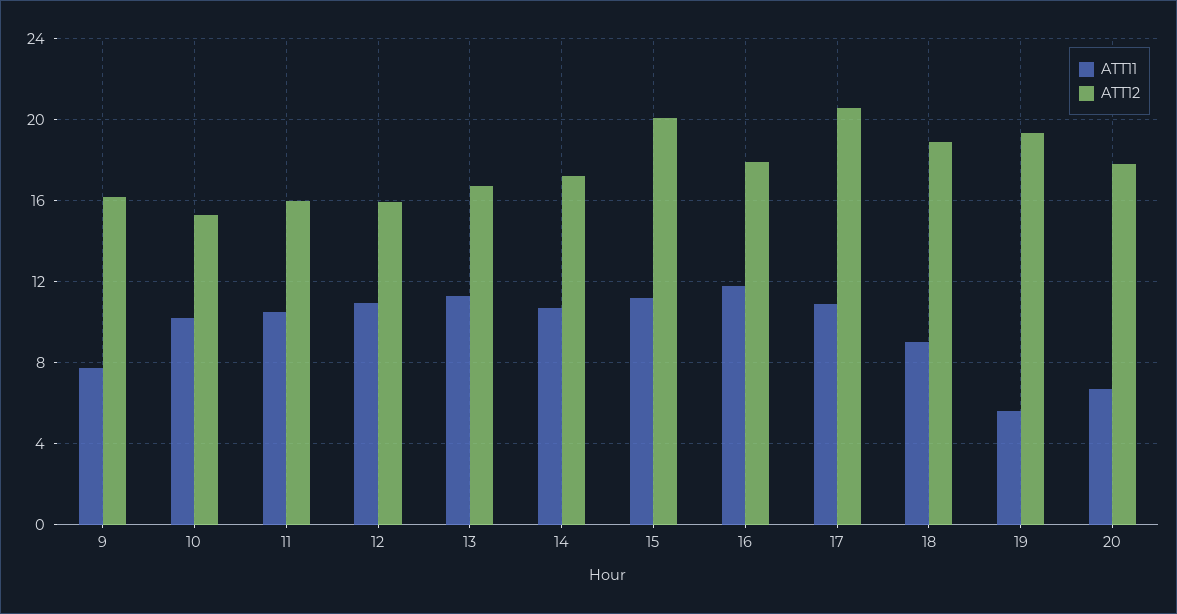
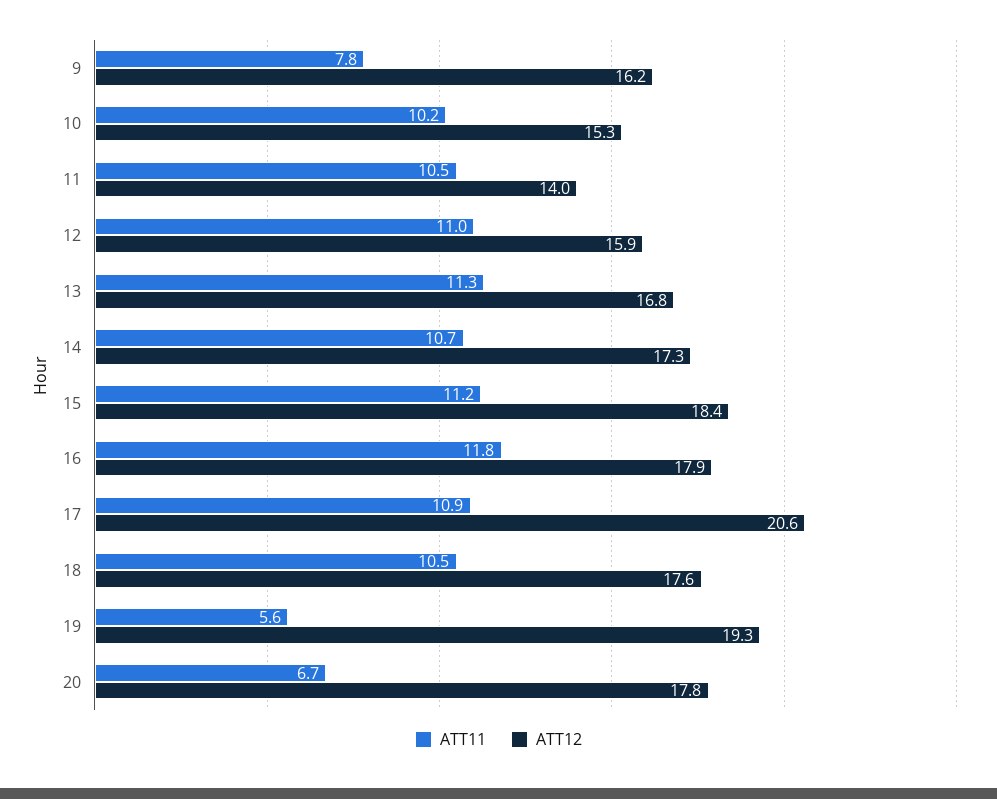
ATT12, 11: 16 -> 14
ATT12, 15: 20 -> 18.4
ATT11, 18: 9 -> 10.5
ATT12, 18: 19 -> 17.6

